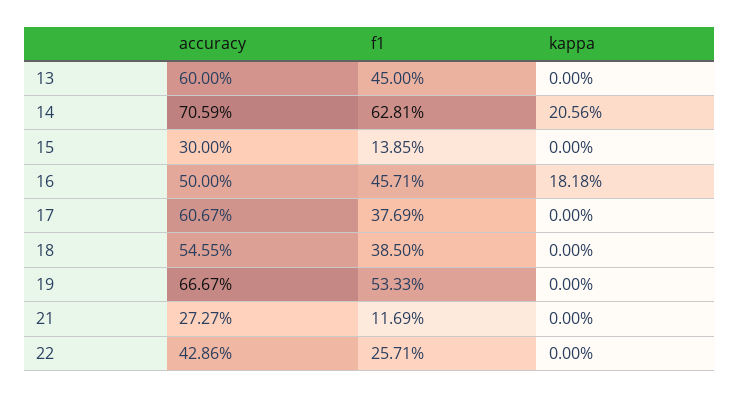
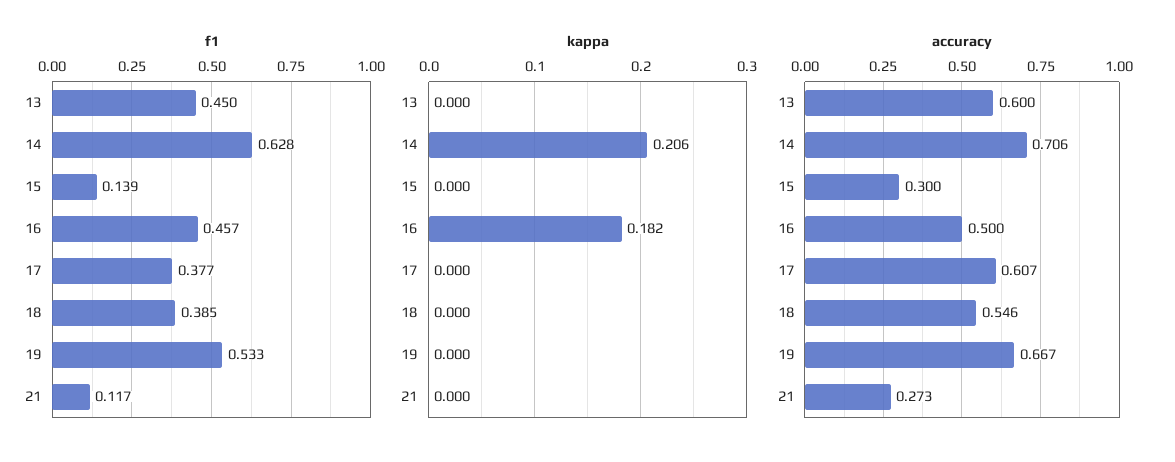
accuracy, 22: 0.4286 -> none
f1, 22: 0.2571 -> none
kappa, 22: 0 -> none

